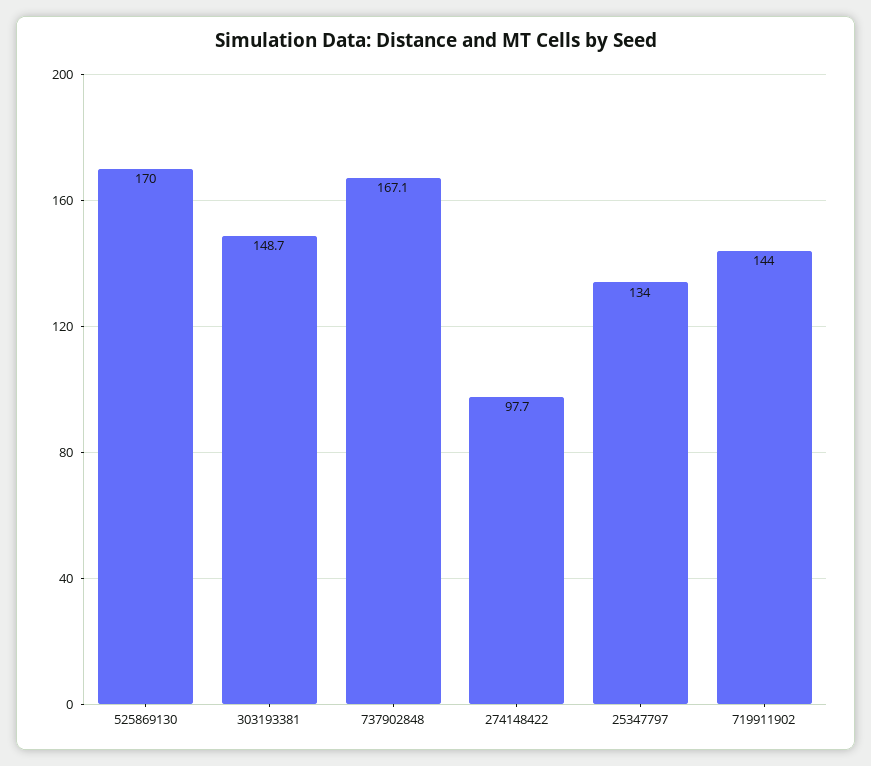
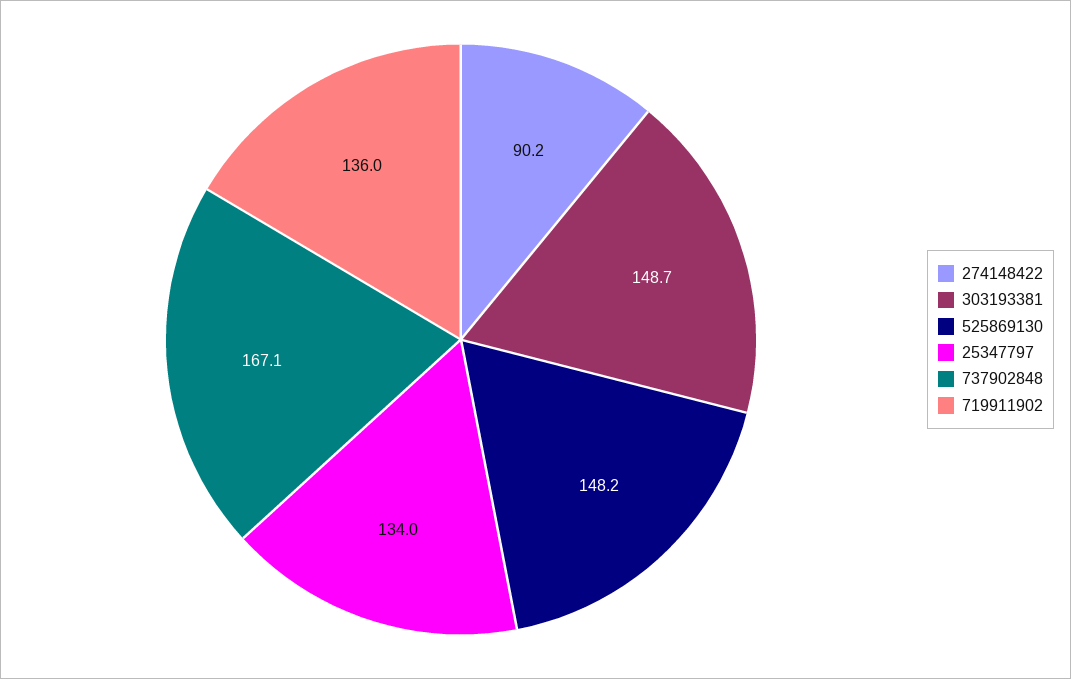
525869130: 170 -> 148.2
274148422: 97.7 -> 90.2
719911902: 144 -> 136

